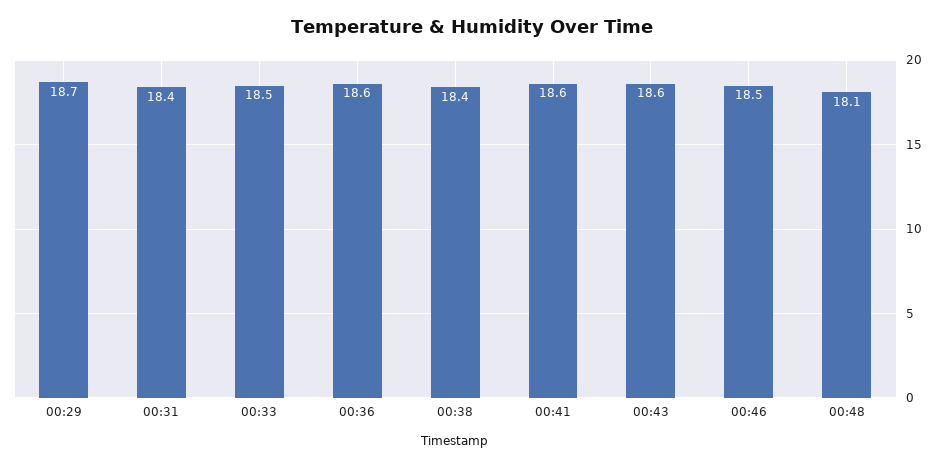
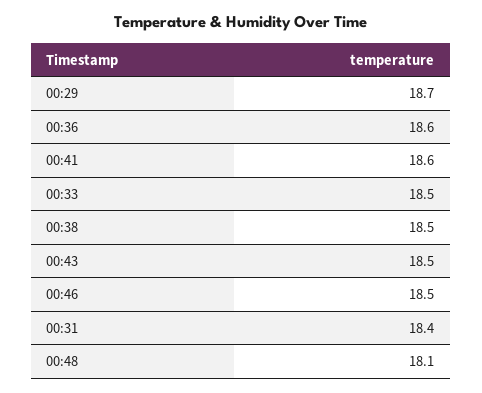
00:38: 18.4 -> 18.5
00:43: 18.6 -> 18.5

